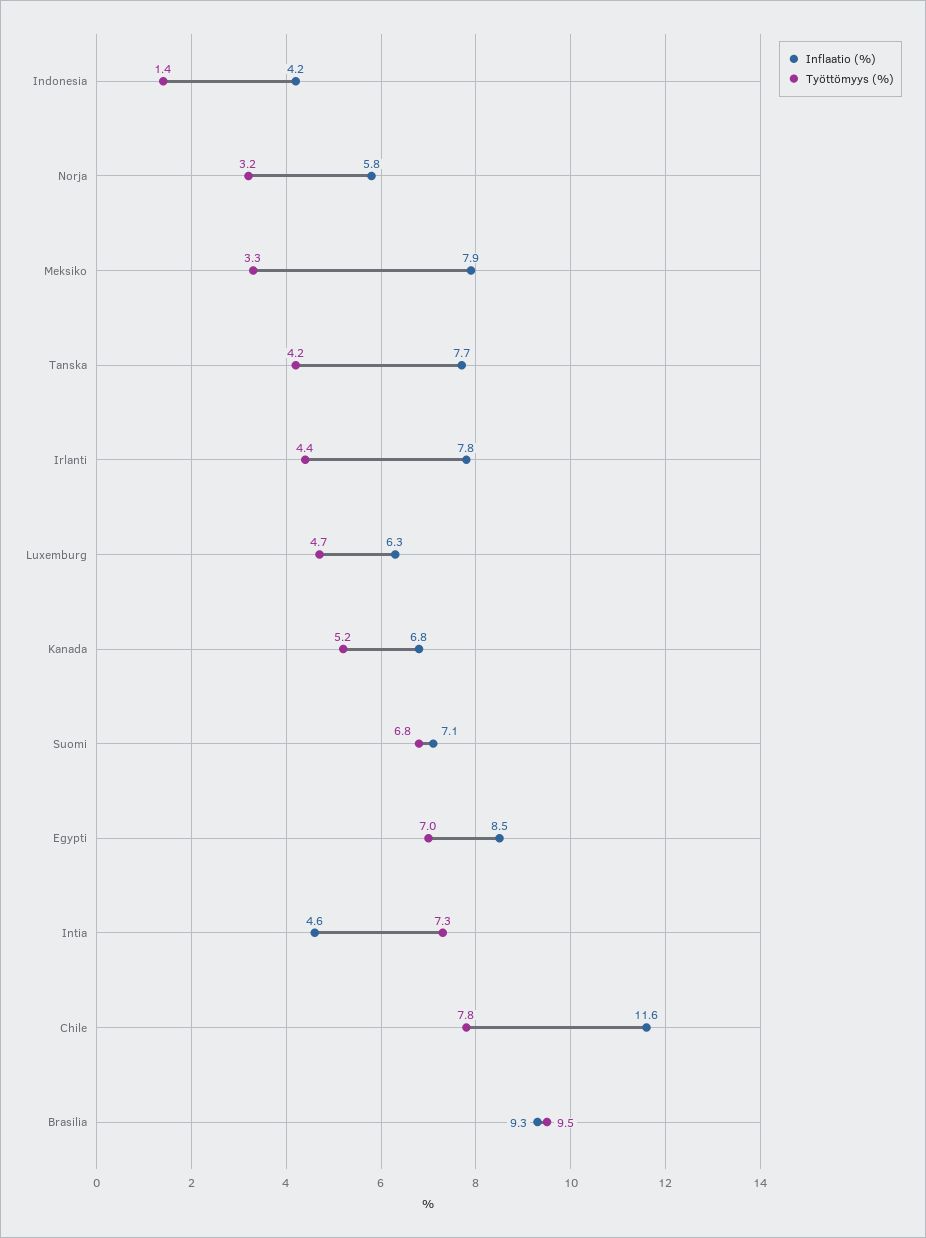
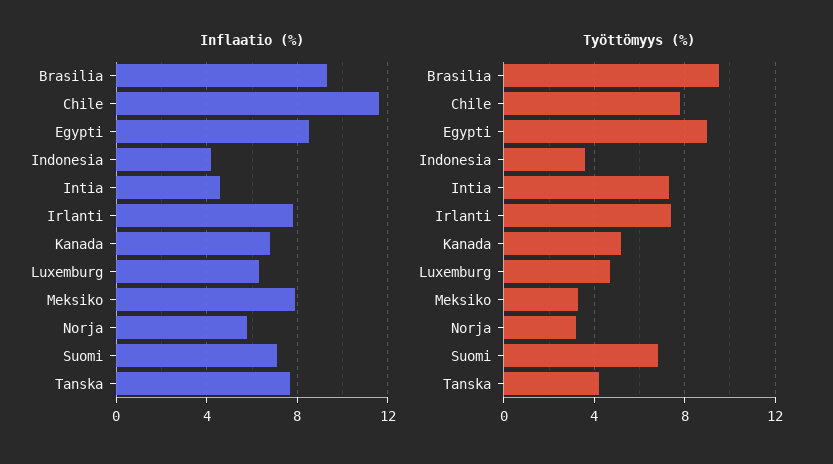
Työttömyys (%), Indonesia: 1.4 -> 3.5
Työttömyys (%), Irlanti: 4.4 -> 7.5
Työttömyys (%), Egypti: 7 -> 9

